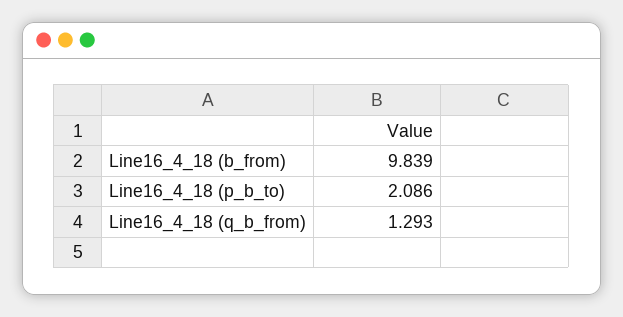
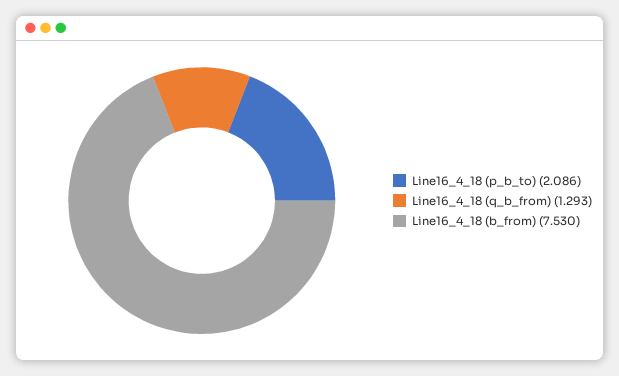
Line16_4_18 (b_from): 9.839 -> 7.53

